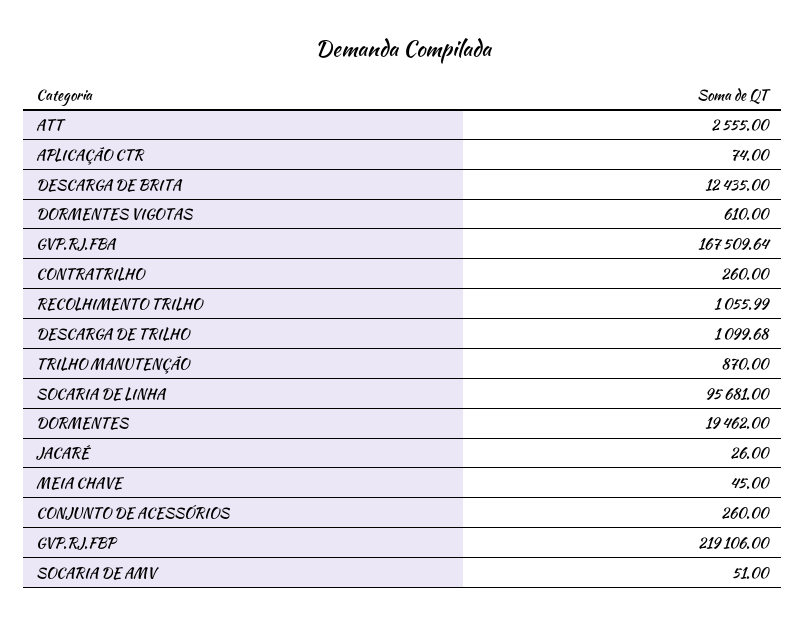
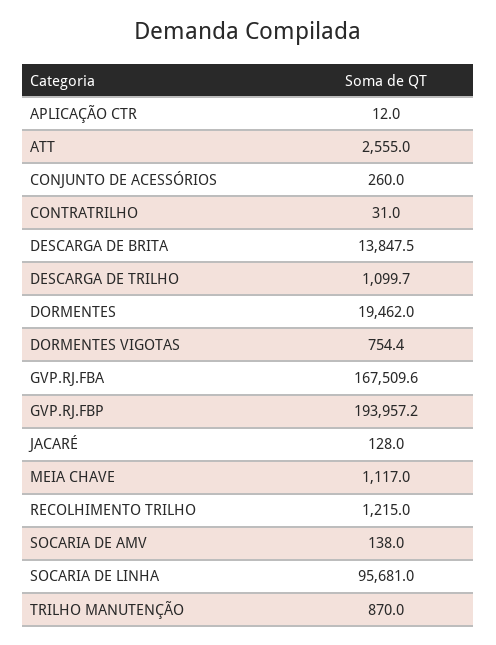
APLICAÇÃO CTR: 74 -> 12
DESCARGA DE BRITA: 12435 -> 13847.5
DORMENTES VIGOTAS: 610 -> 754.4
CONTRATRILHO: 260 -> 31
RECOLHIMENTO TRILHO: 1055.99 -> 1215
JACARÉ: 26 -> 128
MEIA CHAVE: 45 -> 1117
GVP.RJ.FBP: 219106 -> 193957.2
SOCARIA DE AMV: 51 -> 138

